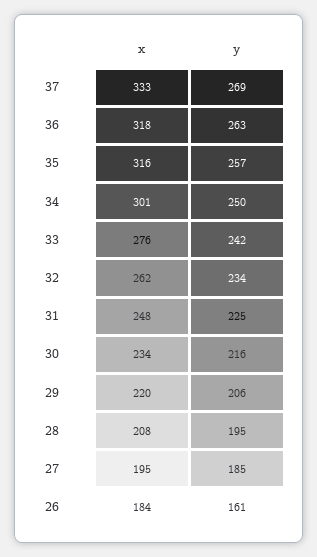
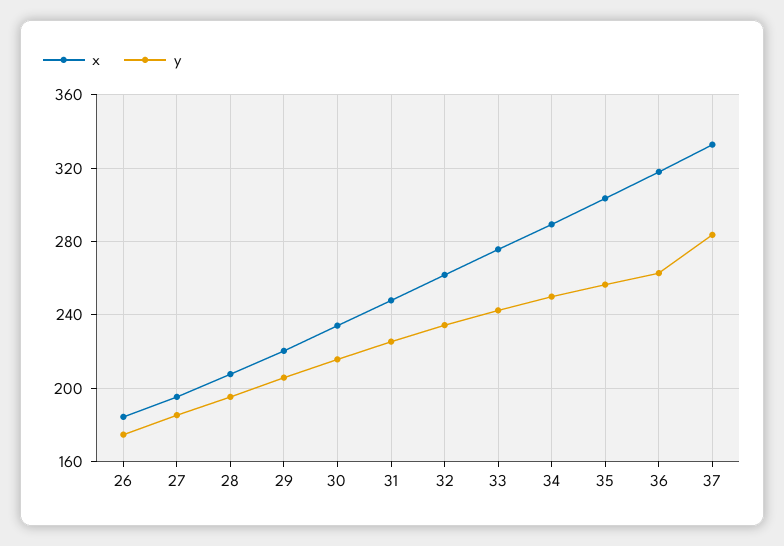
y, 37: 269 -> 285
x, 35: 316 -> 305
x, 34: 301 -> 290
y, 26: 161 -> 175

